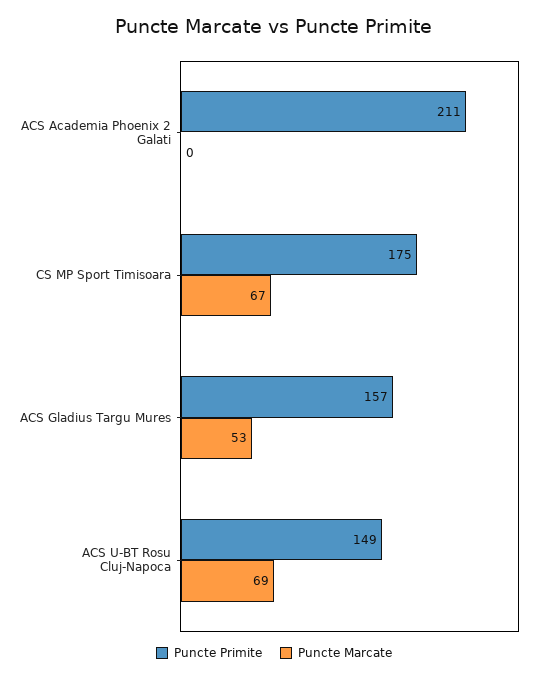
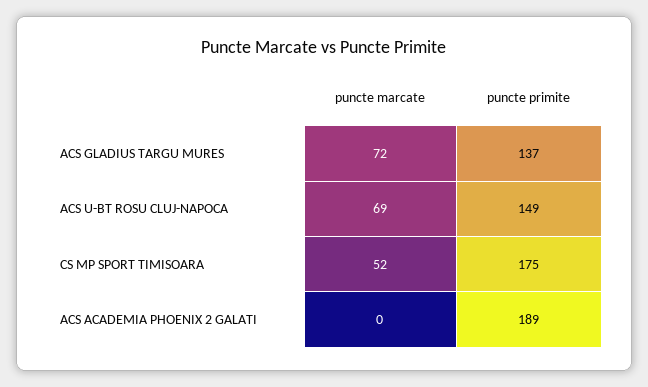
Puncte Primite, ACS Academia Phoenix 2 Galati: 211 -> 189
Puncte Marcate, CS MP Sport Timisoara: 67 -> 52
Puncte Primite, ACS Gladius Targu Mures: 157 -> 137
Puncte Marcate, ACS Gladius Targu Mures: 53 -> 72

